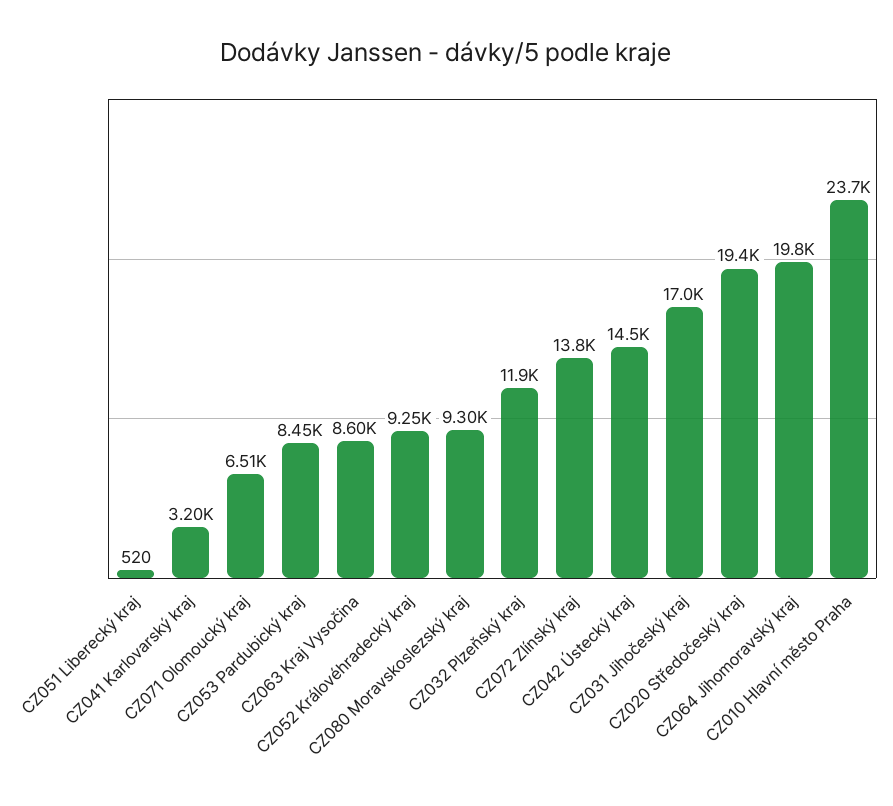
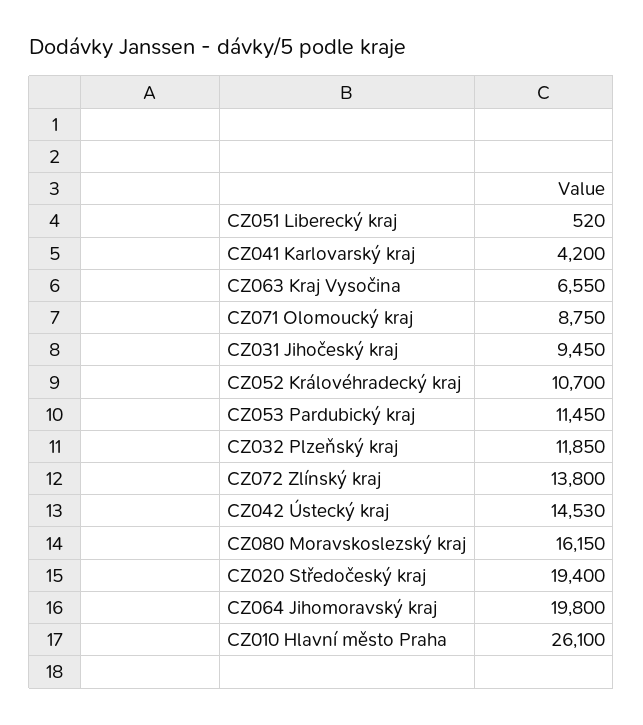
CZ041 Karlovarský kraj: 3200 -> 4200
CZ071 Olomoucký kraj: 6510 -> 8750
CZ053 Pardubický kraj: 8450 -> 11450
CZ063 Kraj Vysočina: 8600 -> 6550
CZ052 Královéhradecký kraj: 9250 -> 10700
CZ080 Moravskoslezský kraj: 9300 -> 16150
CZ031 Jihočeský kraj: 17000 -> 9450
CZ010 Hlavní město Praha: 23700 -> 26100

